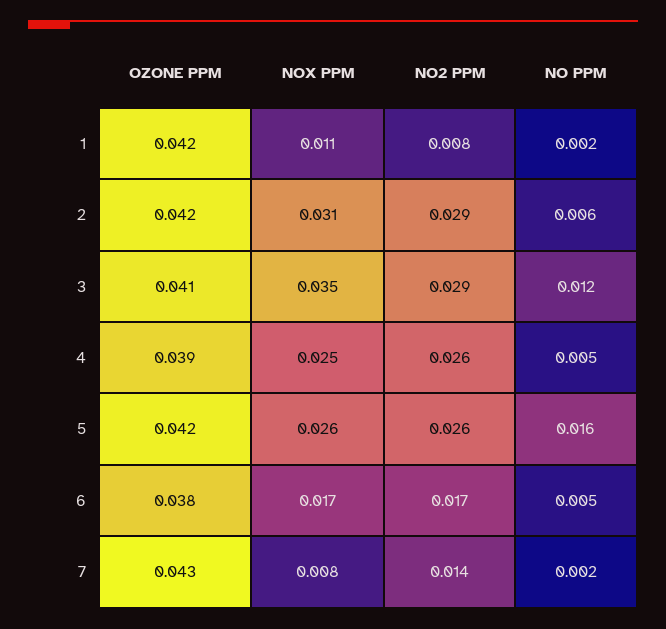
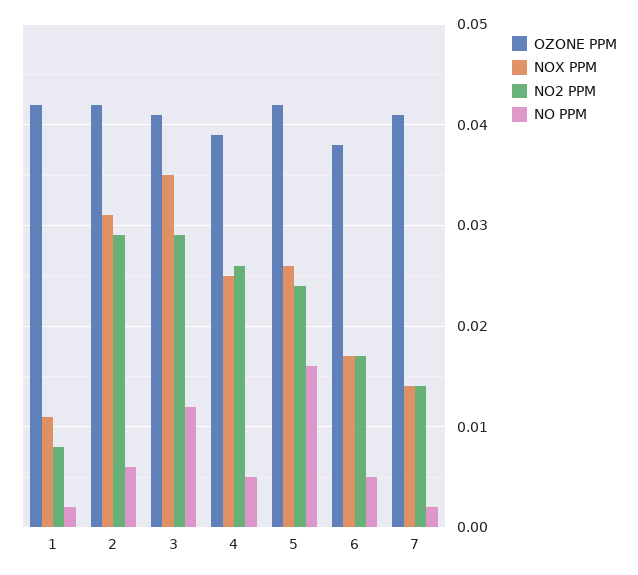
NO2 PPM, 5: 0.026 -> 0.024
OZONE PPM, 7: 0.043 -> 0.041
NOX PPM, 7: 0.008 -> 0.014

